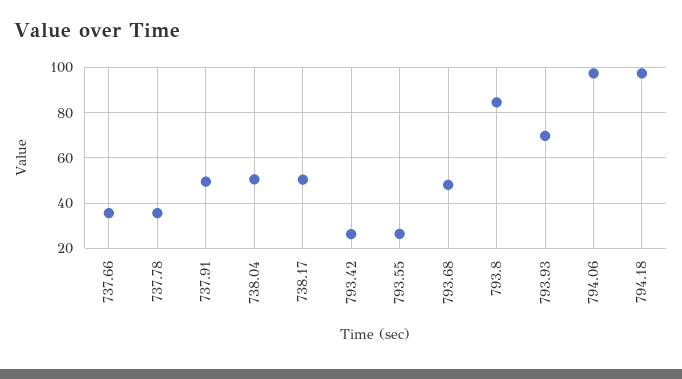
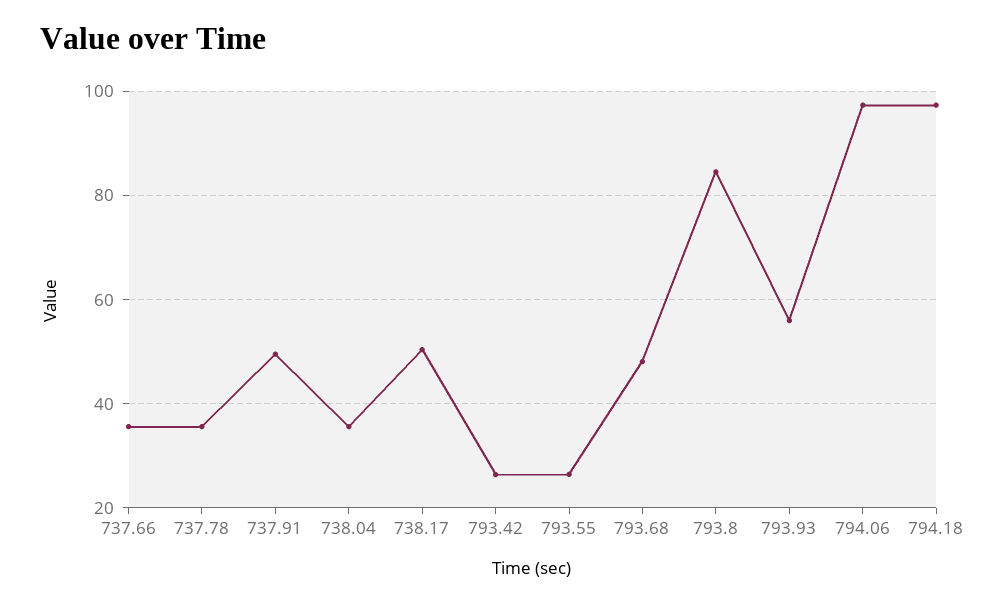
738.04: 50 -> 36
793.93: 70 -> 56

